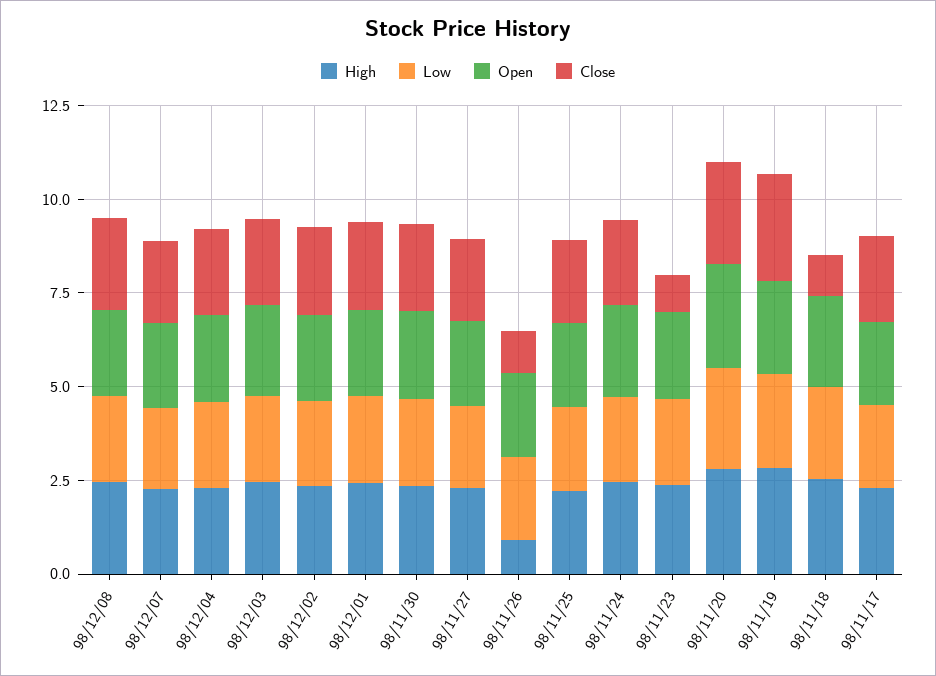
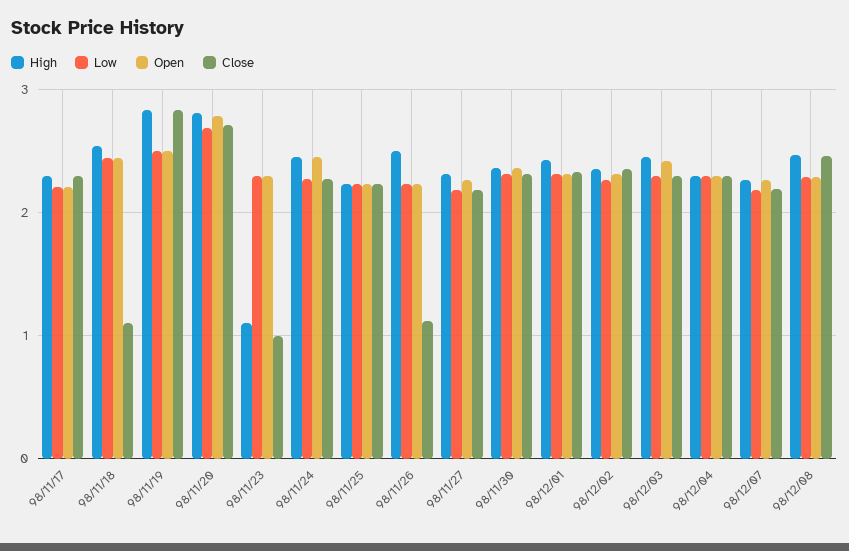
High, 98/11/26: 1 -> 2.5
High, 98/11/23: 2.5 -> 1.1

